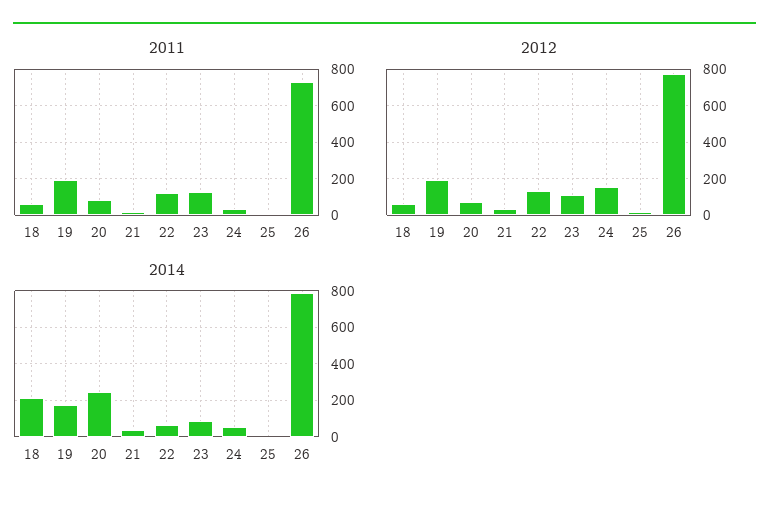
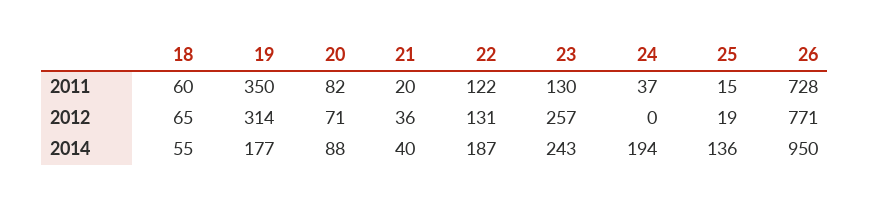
2011, 19: 200 -> 350
2012, 19: 200 -> 314
2012, 23: 100 -> 257
2012, 24: 150 -> 0
2014, 18: 200 -> 55
2014, 20: 250 -> 88
2014, 22: 50 -> 187
2014, 23: 100 -> 243
2014, 24: 50 -> 194
2014, 25: 0 -> 136
2014, 26: 800 -> 950

